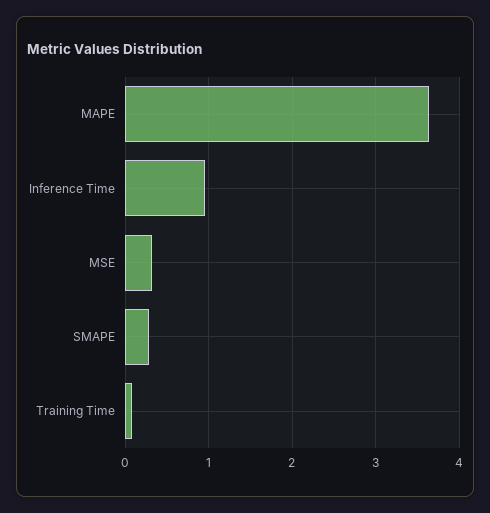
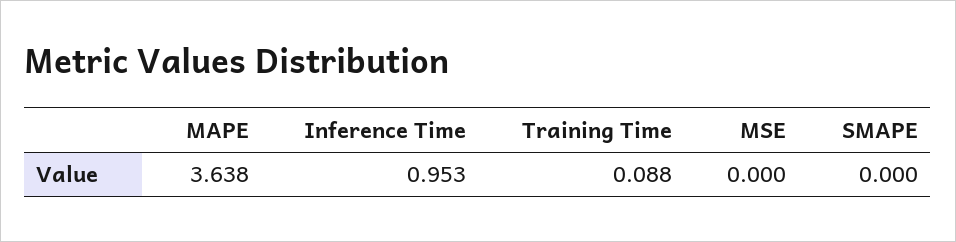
MSE: 0.3 -> 0
SMAPE: 0.3 -> 0

